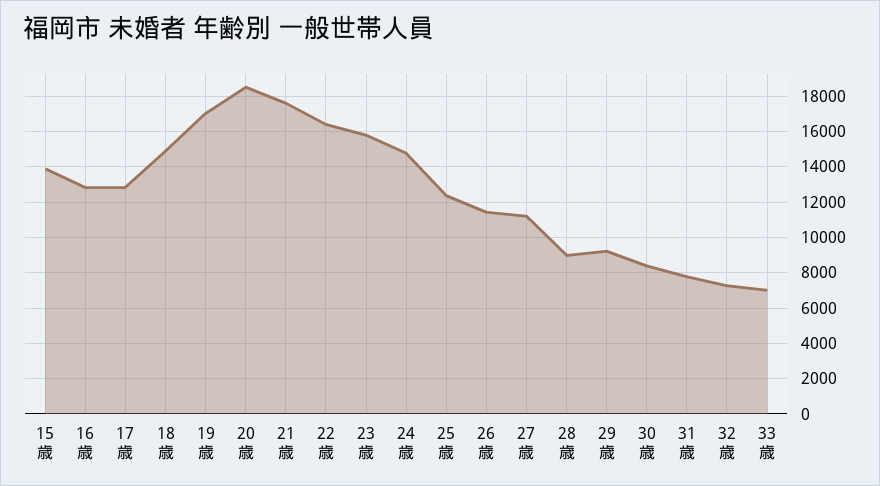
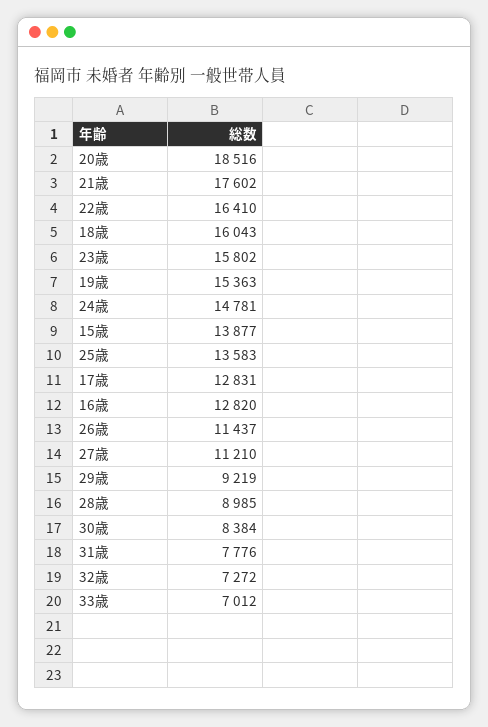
18歳: 15000 -> 16043
19歳: 17000 -> 15363
25歳: 12500 -> 13583

